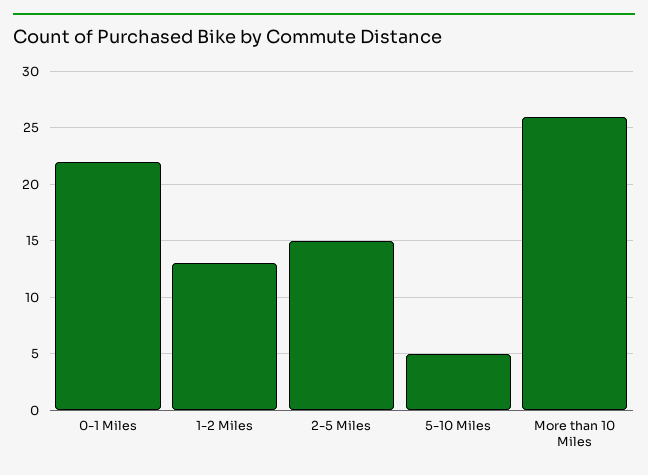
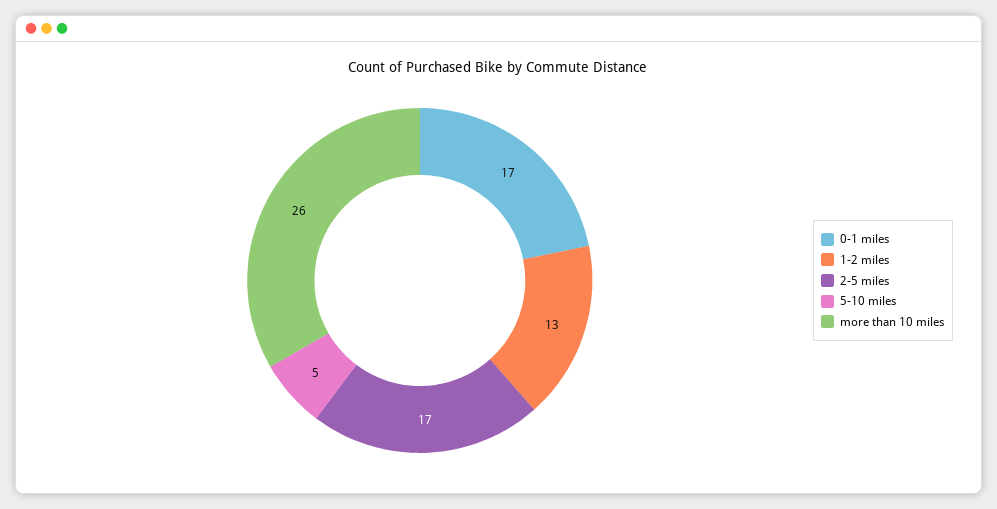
0-1 Miles: 22 -> 17
2-5 Miles: 15 -> 17

